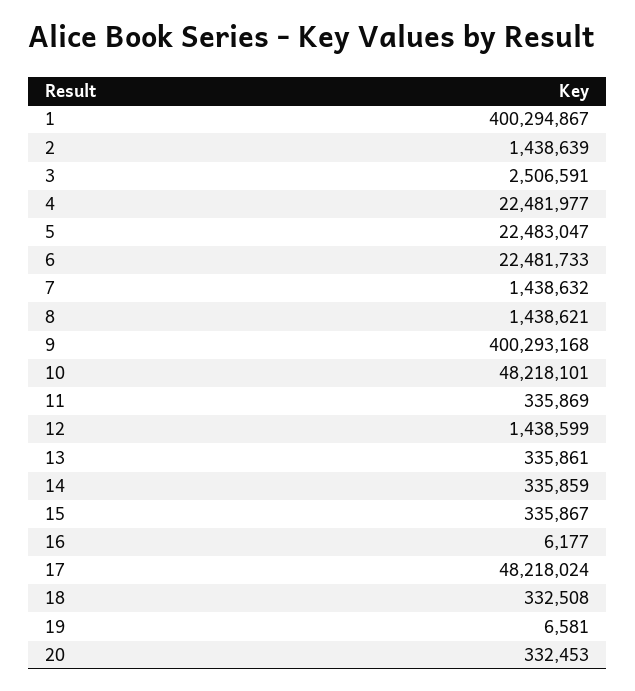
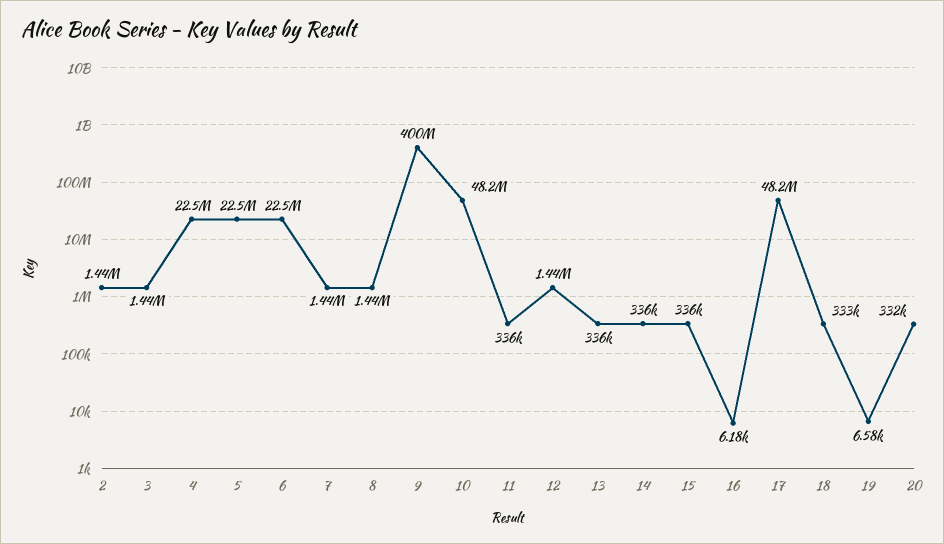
1: 400294867 -> none
3: 2506591 -> 1440000

